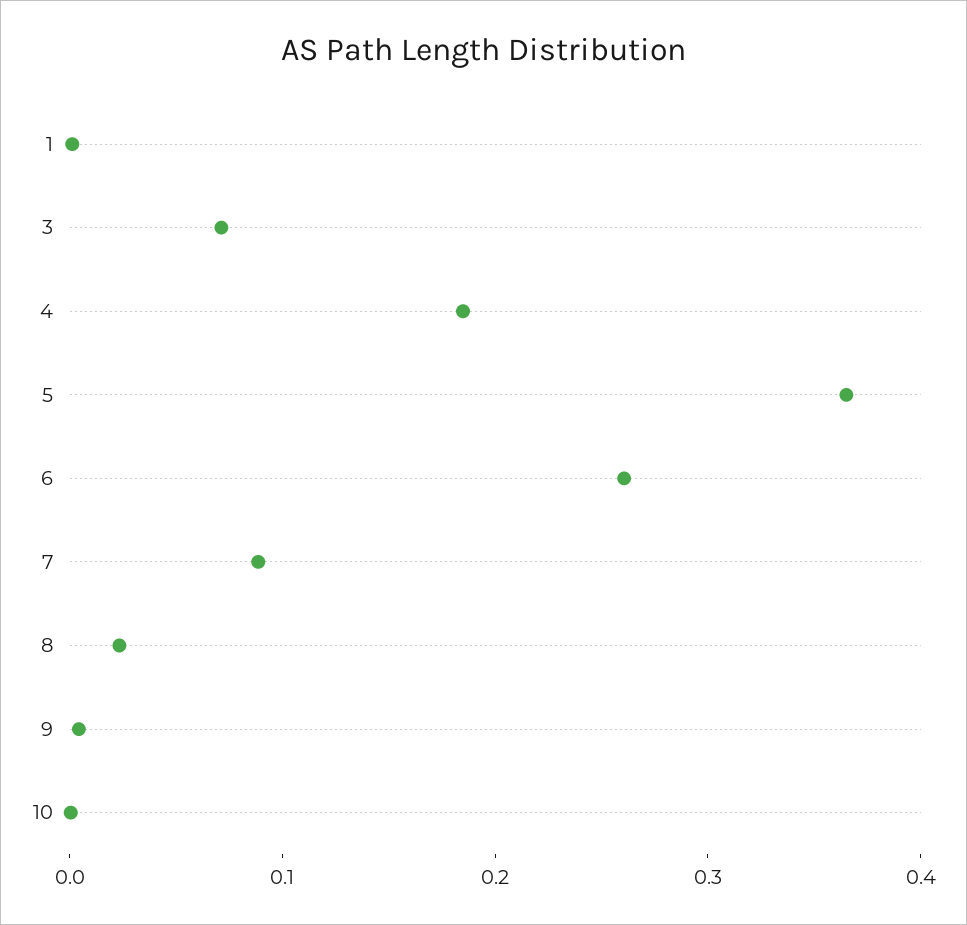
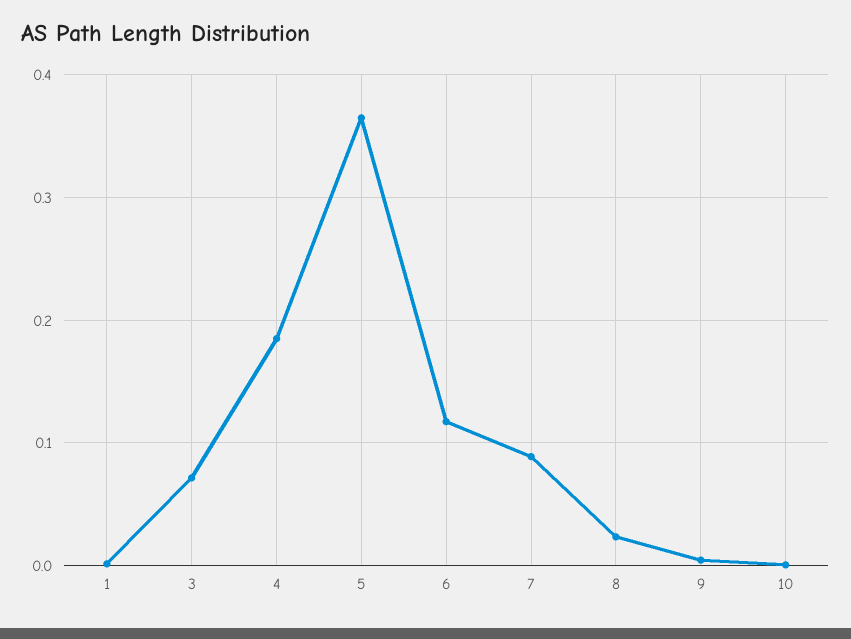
6: 0.26 -> 0.12

